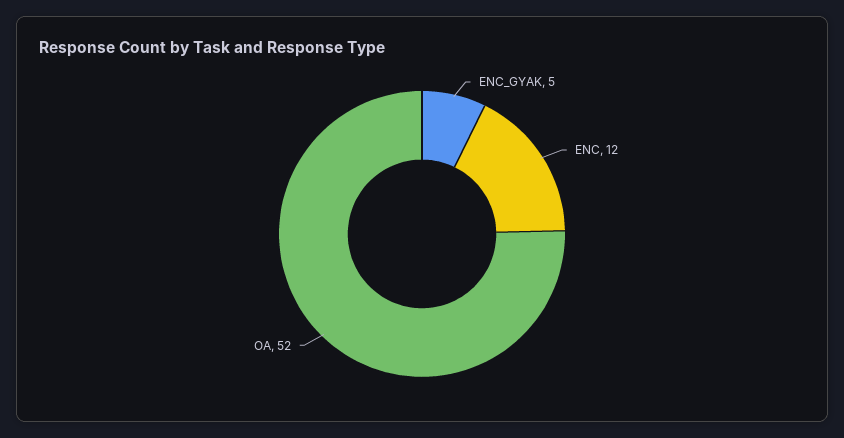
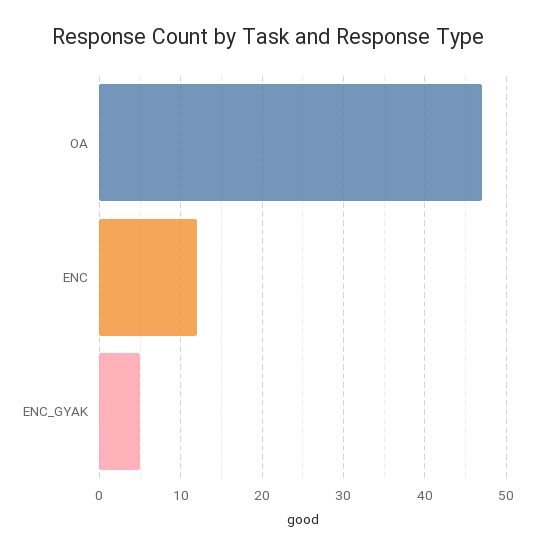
OA: 52 -> 47

